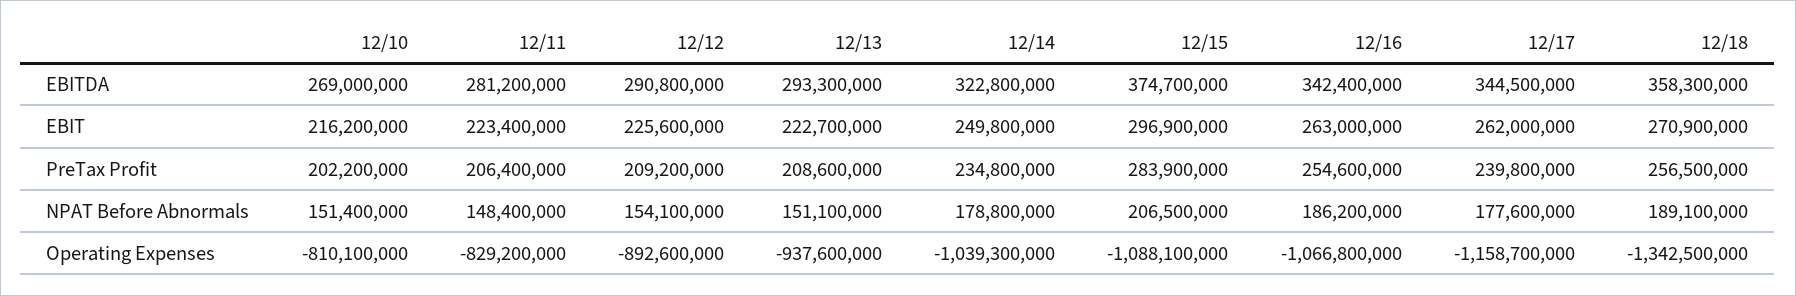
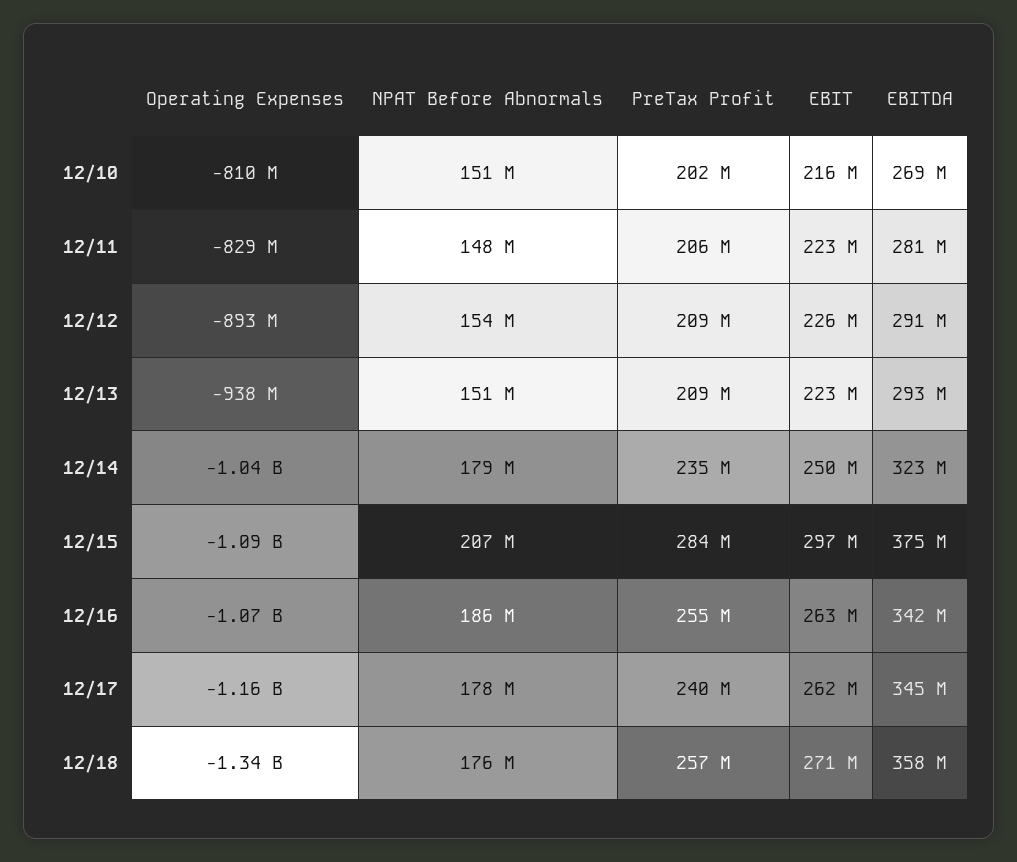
12/18, NPAT Before Abnormals: 189100000 -> 176000000

